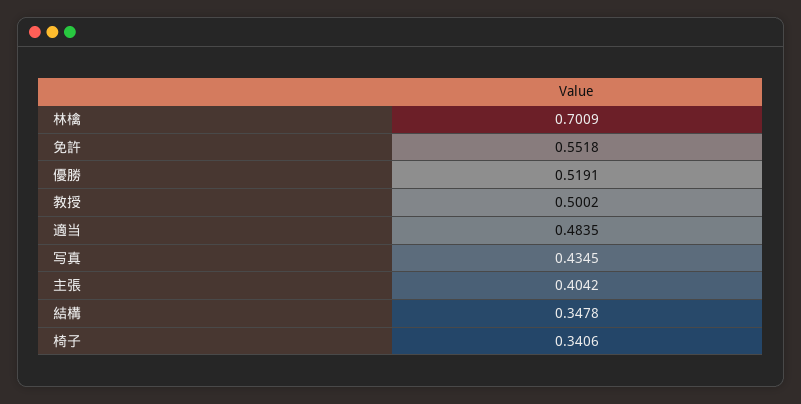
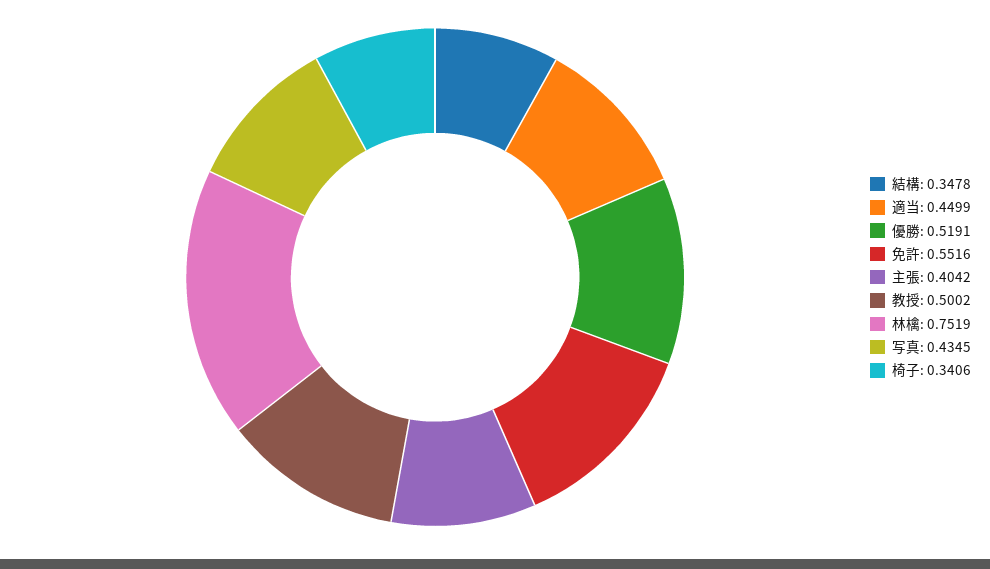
林檎: 0.7009 -> 0.7519
免許: 0.5518 -> 0.5516
適当: 0.4835 -> 0.4499

